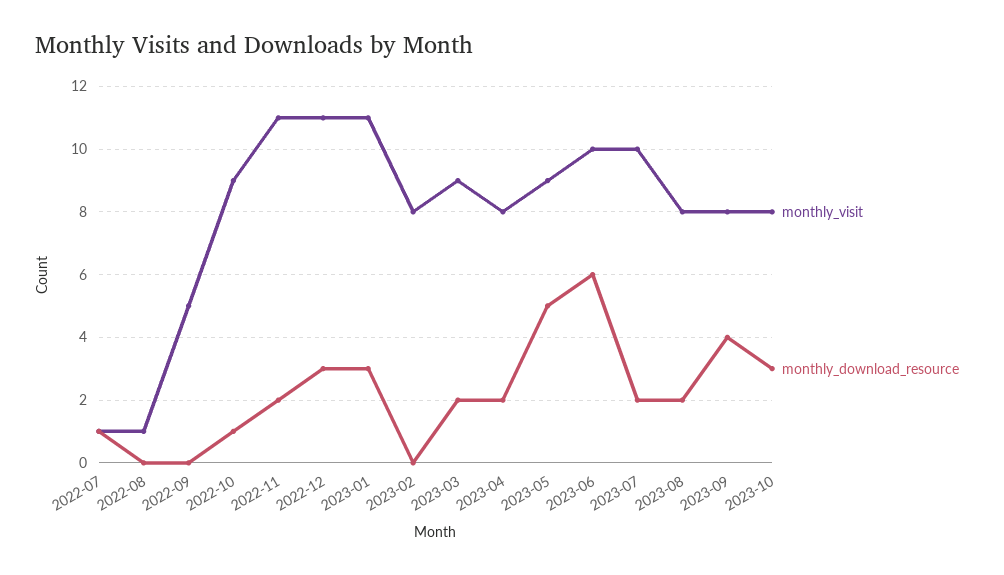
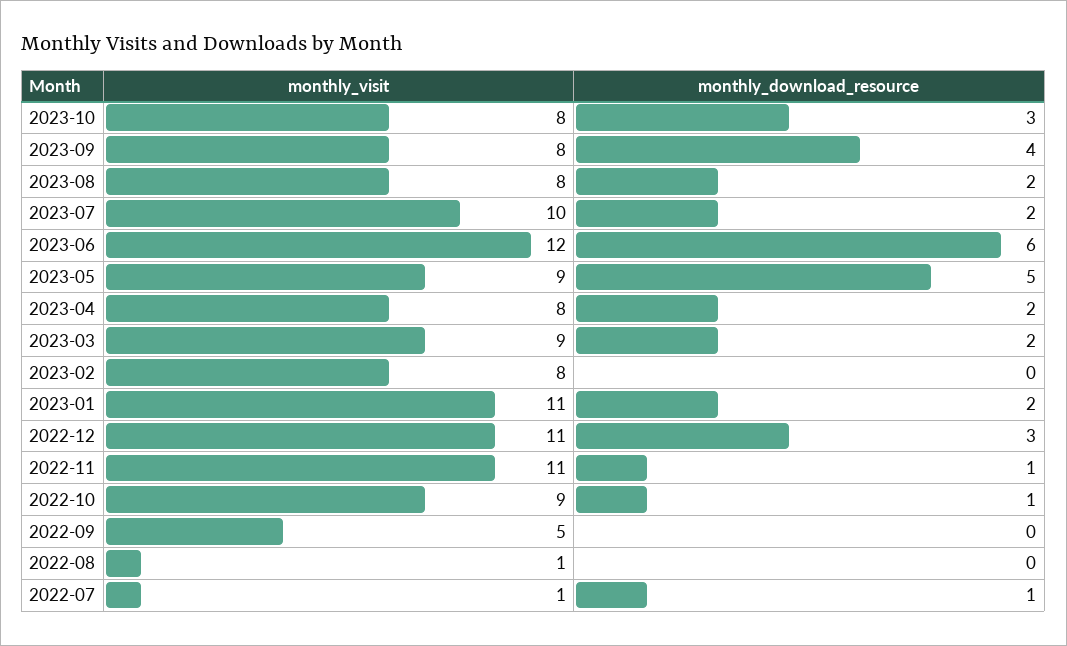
monthly_download_resource, 2022-11: 2 -> 1
monthly_download_resource, 2023-01: 3 -> 2
monthly_visit, 2023-06: 10 -> 12

